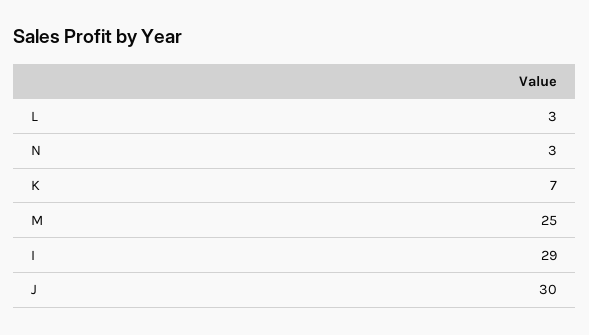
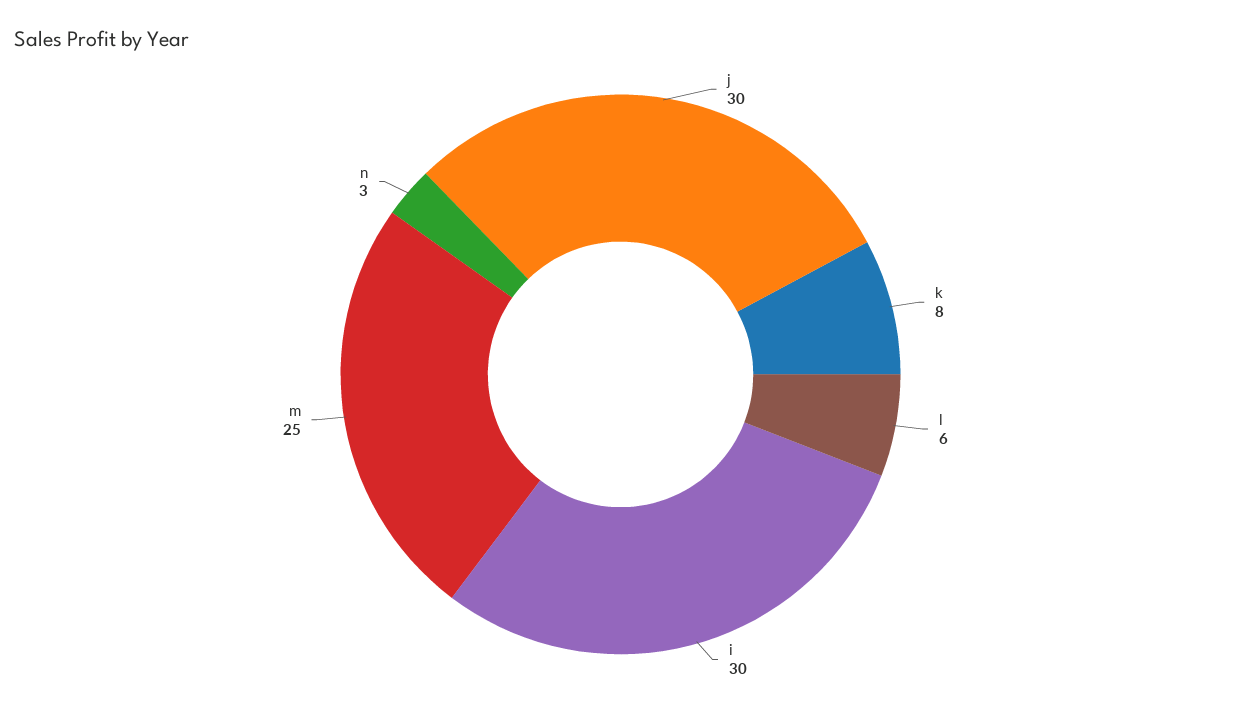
L: 3 -> 6
K: 7 -> 8
I: 29 -> 30

